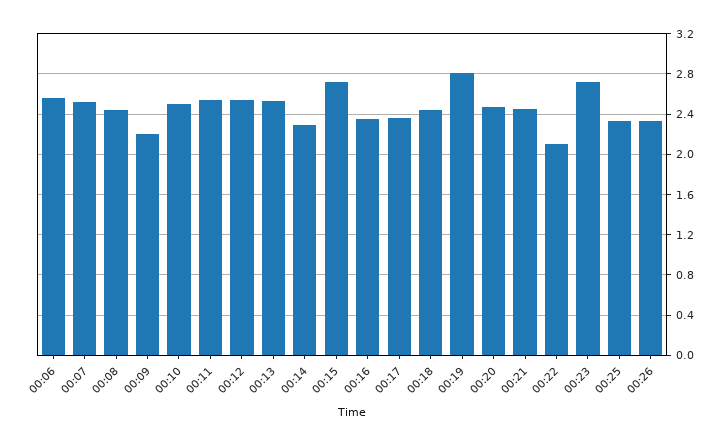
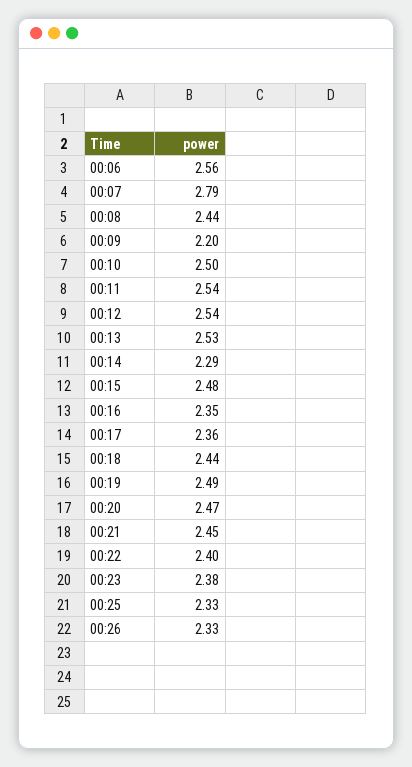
00:07: 2.5 -> 2.79
00:15: 2.7 -> 2.48
00:19: 2.8 -> 2.49
00:22: 2.1 -> 2.4
00:23: 2.7 -> 2.38

